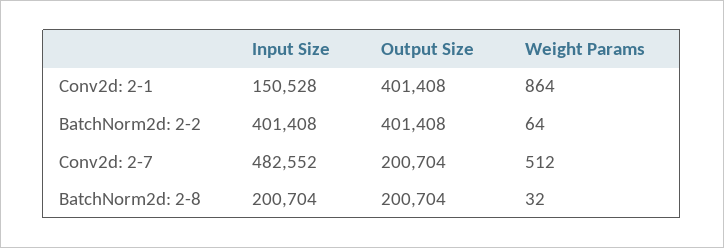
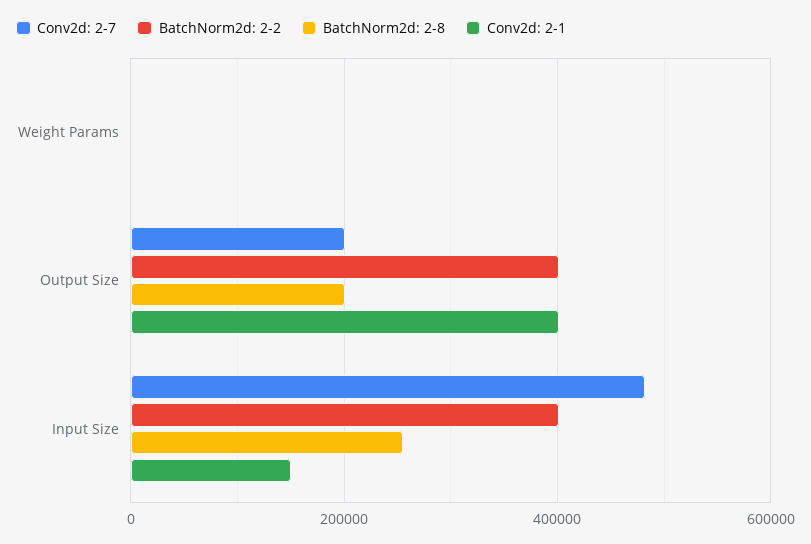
BatchNorm2d: 2-8, Input Size: 200704 -> 260000

